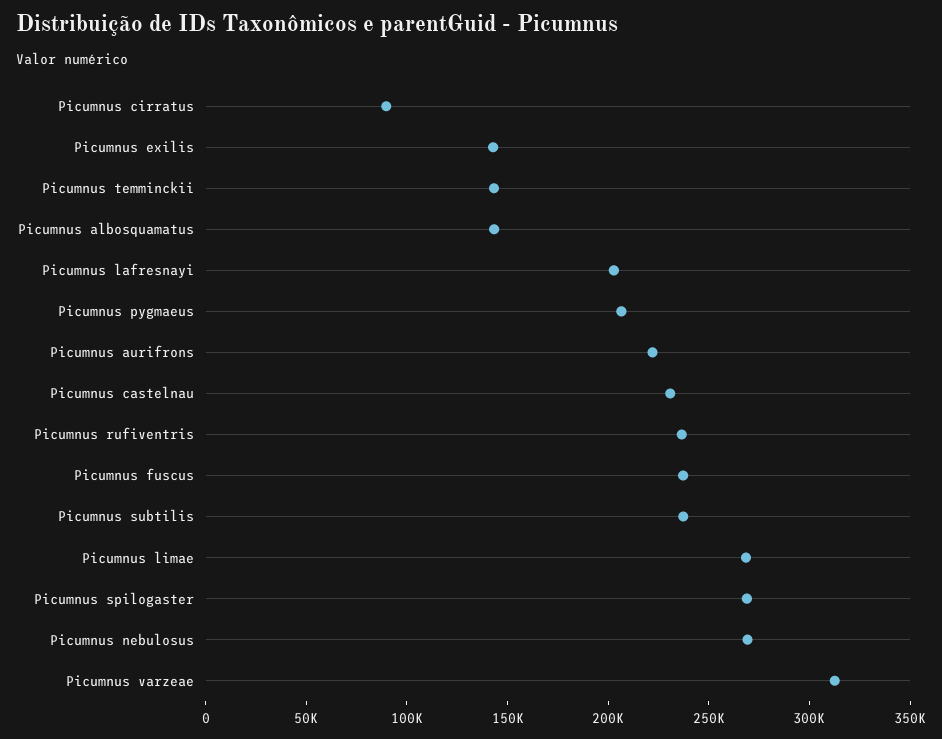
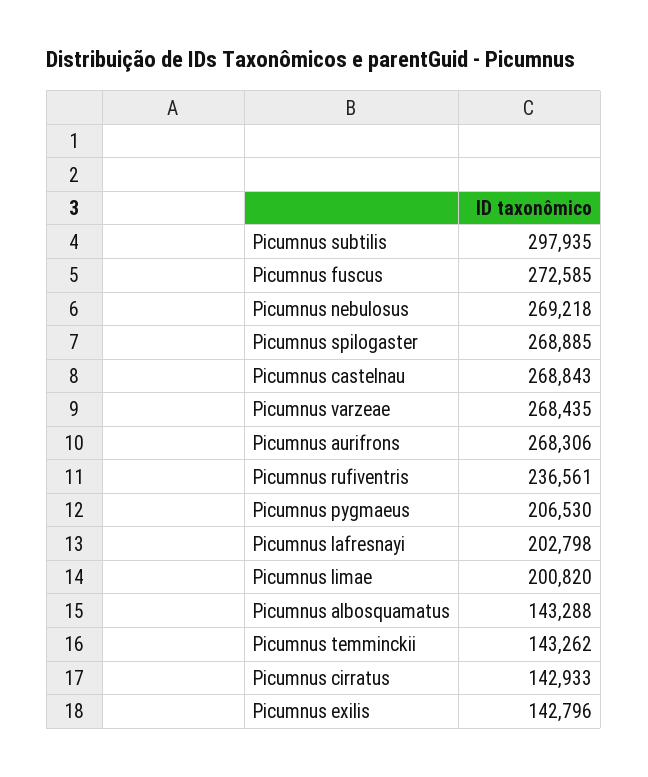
Picumnus cirratus: 90000 -> 142933
Picumnus aurifrons: 220000 -> 268306
Picumnus castelnau: 230000 -> 268843
Picumnus fuscus: 240000 -> 272585
Picumnus subtilis: 240000 -> 297935
Picumnus limae: 270000 -> 200820
Picumnus varzeae: 310000 -> 268435

